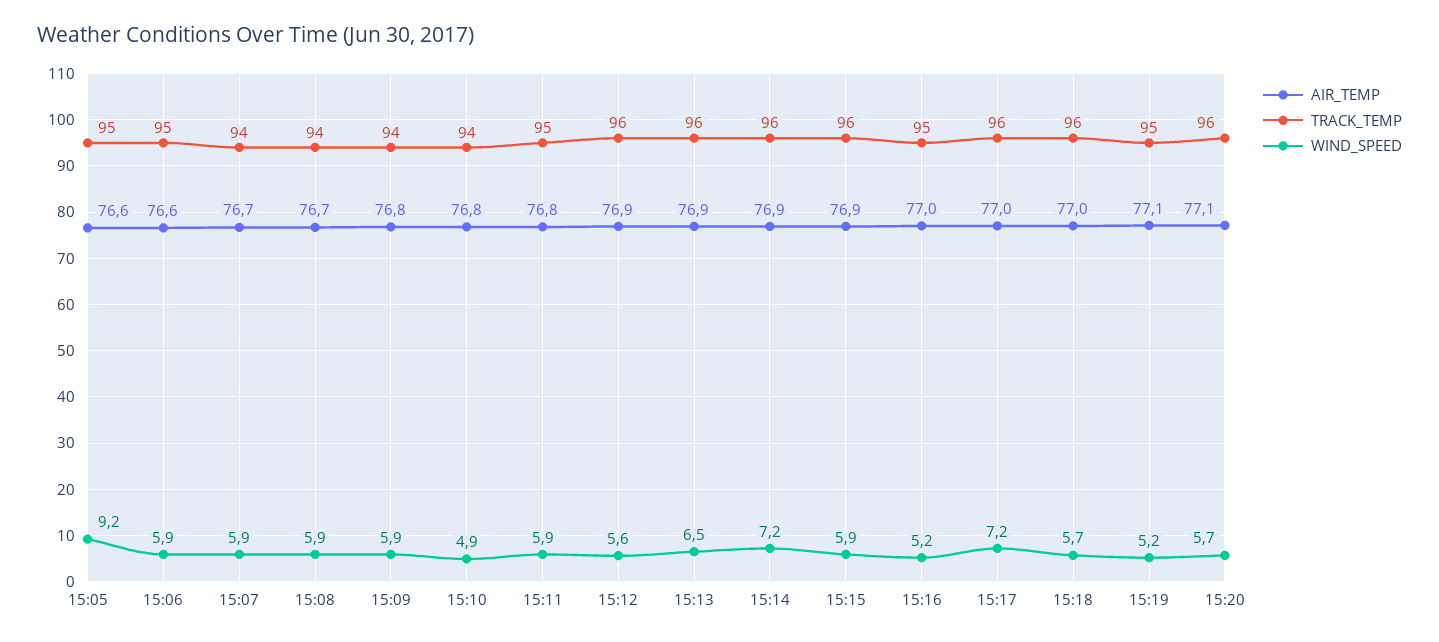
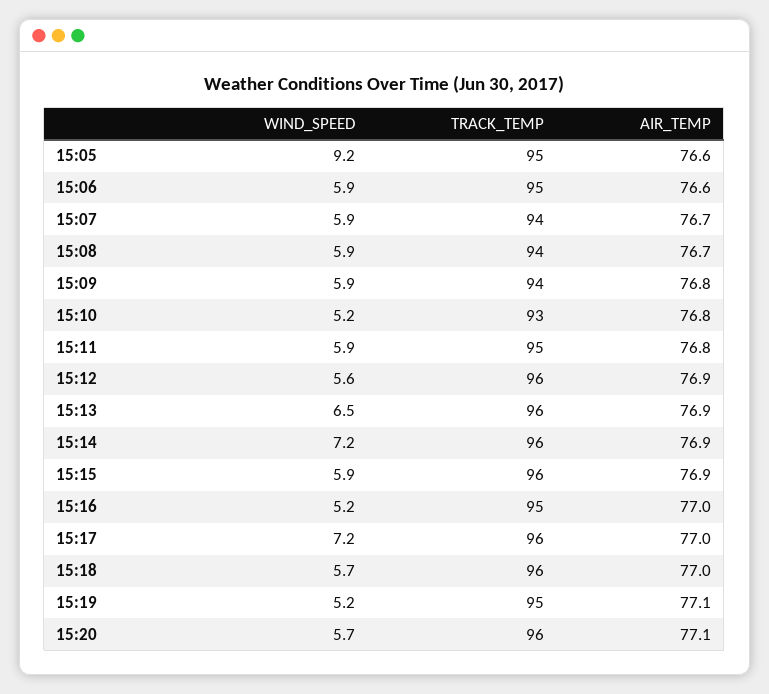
TRACK_TEMP, 15:10: 94 -> 93
WIND_SPEED, 15:10: 4.9 -> 5.2

